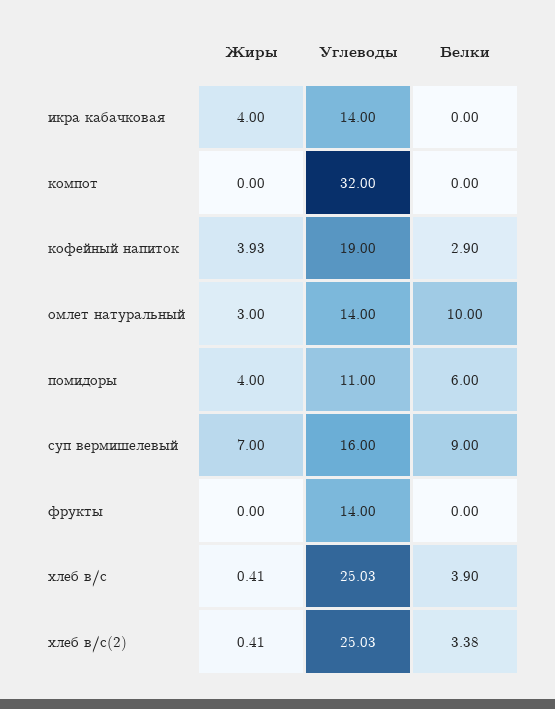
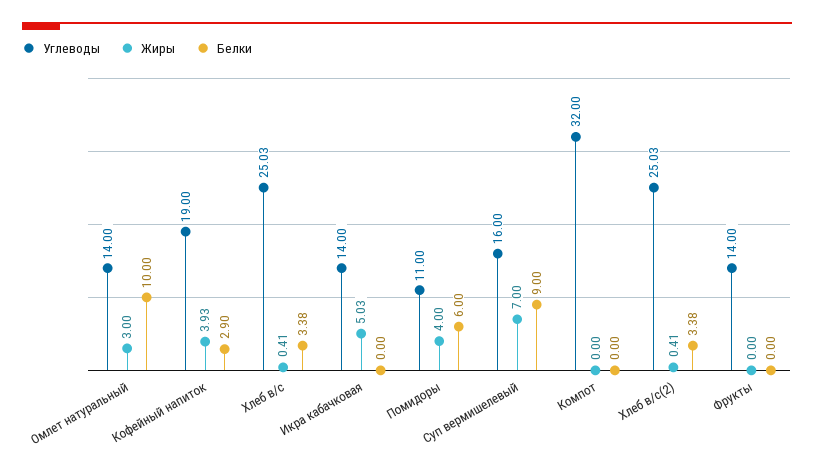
Жиры, икра кабачковая: 4 -> 5.03
Белки, хлеб в/с: 3.9 -> 3.38

